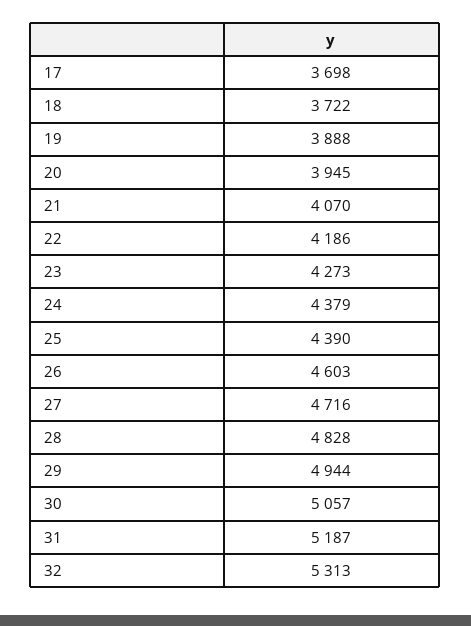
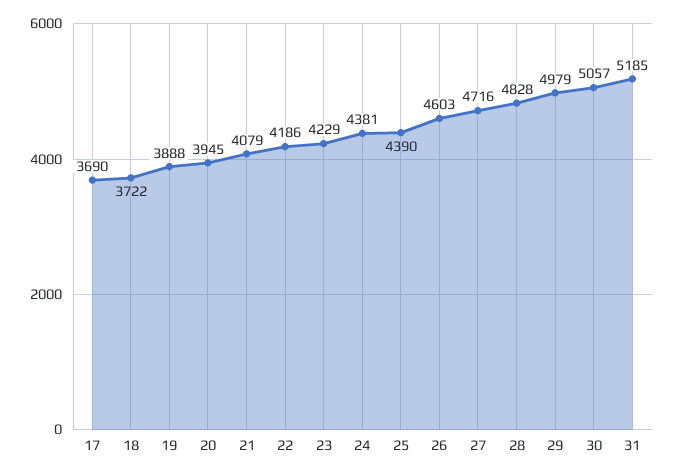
17: 3698 -> 3690
21: 4070 -> 4079
23: 4273 -> 4229
24: 4379 -> 4381
29: 4944 -> 4979
31: 5187 -> 5185
32: 5313 -> none

